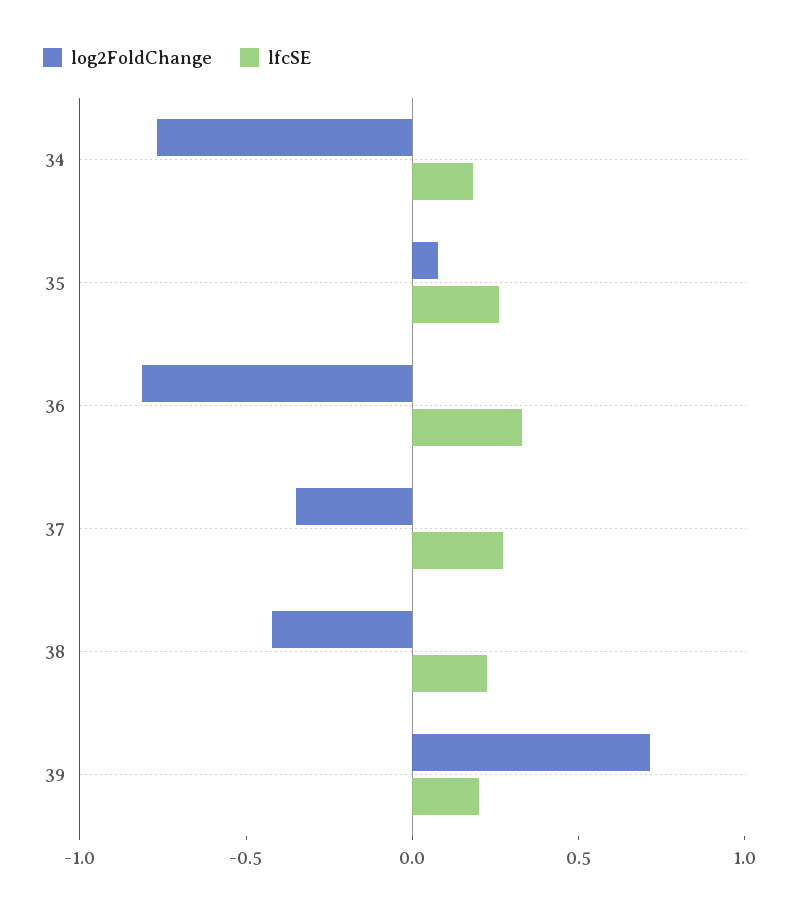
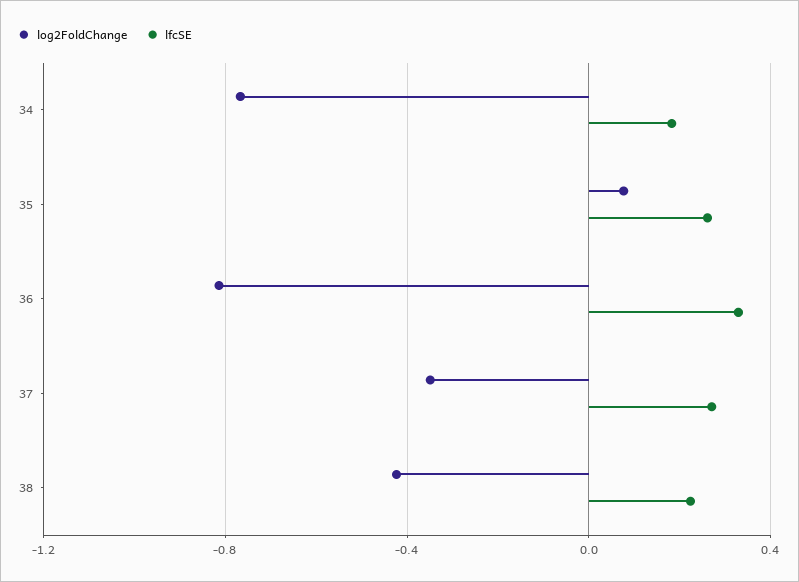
log2FoldChange, 39: 0.7 -> none
lfcSE, 39: 0.2 -> none

